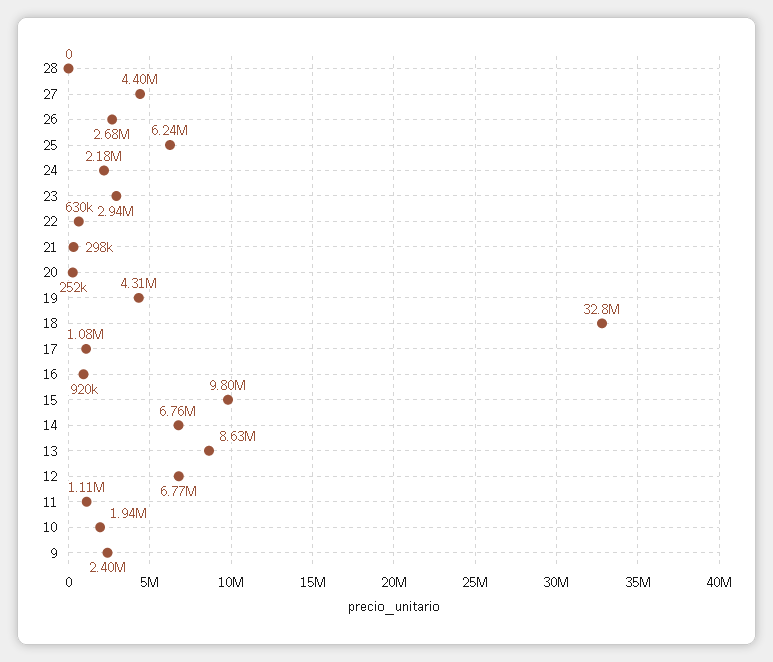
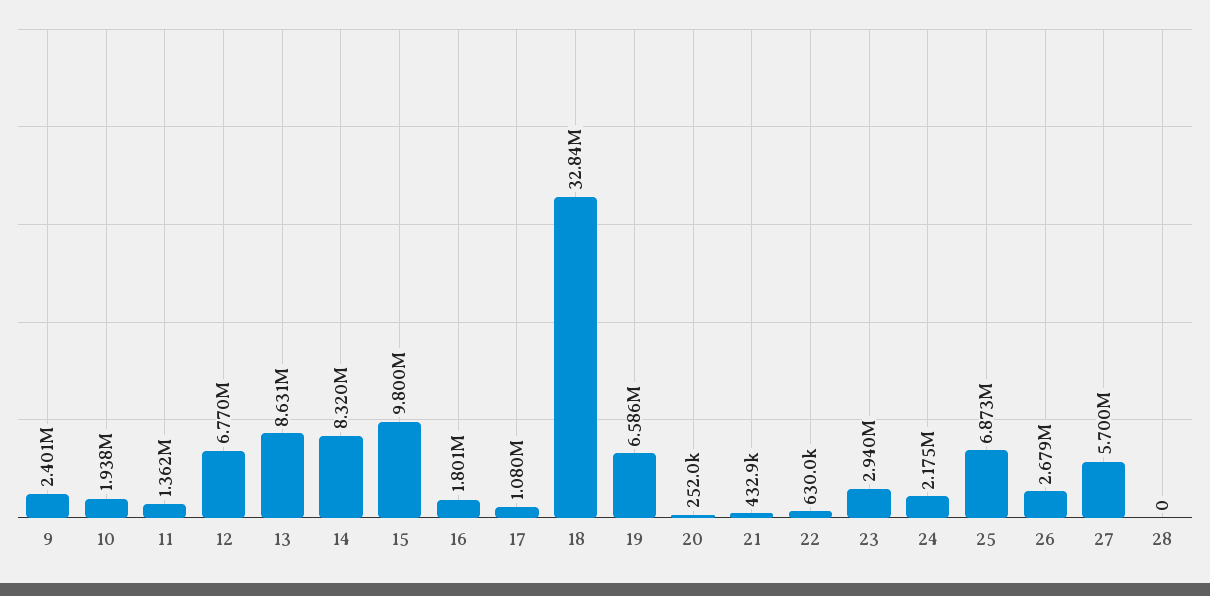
27: 4400000 -> 5700000
25: 6240000 -> 6873000
21: 298000 -> 432900
19: 4310000 -> 6586000
16: 920000 -> 1801000
14: 6760000 -> 8320000
11: 1110000 -> 1362000

